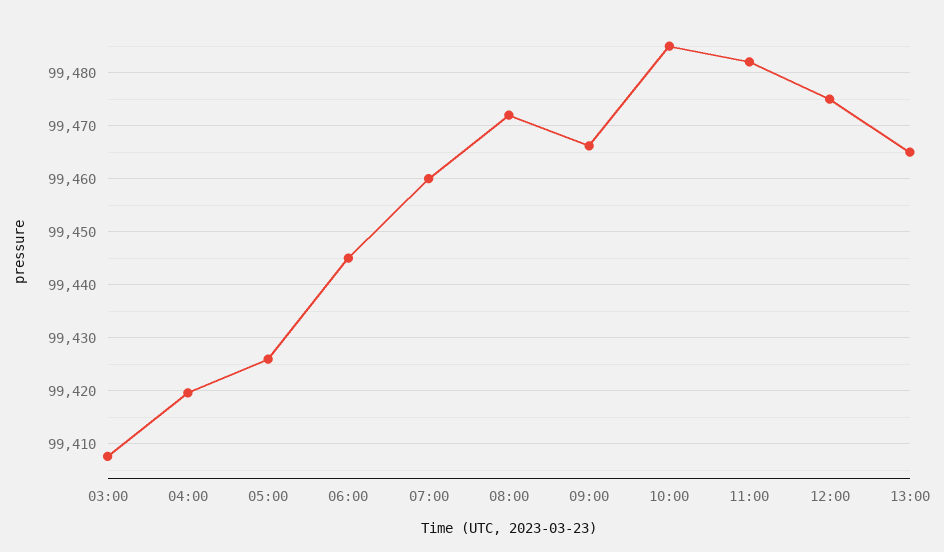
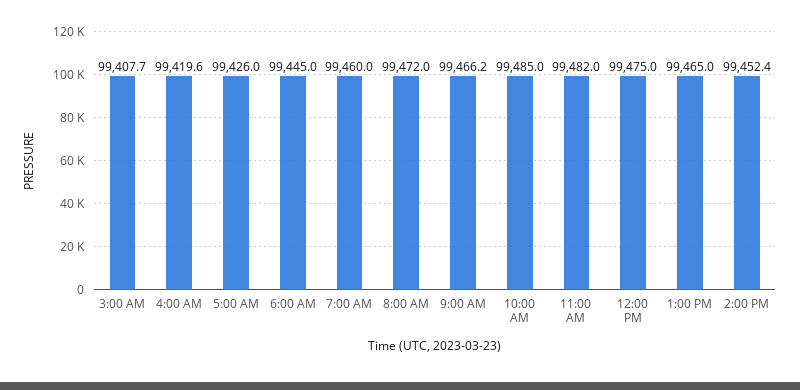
2:00 PM: none -> 99452.4

